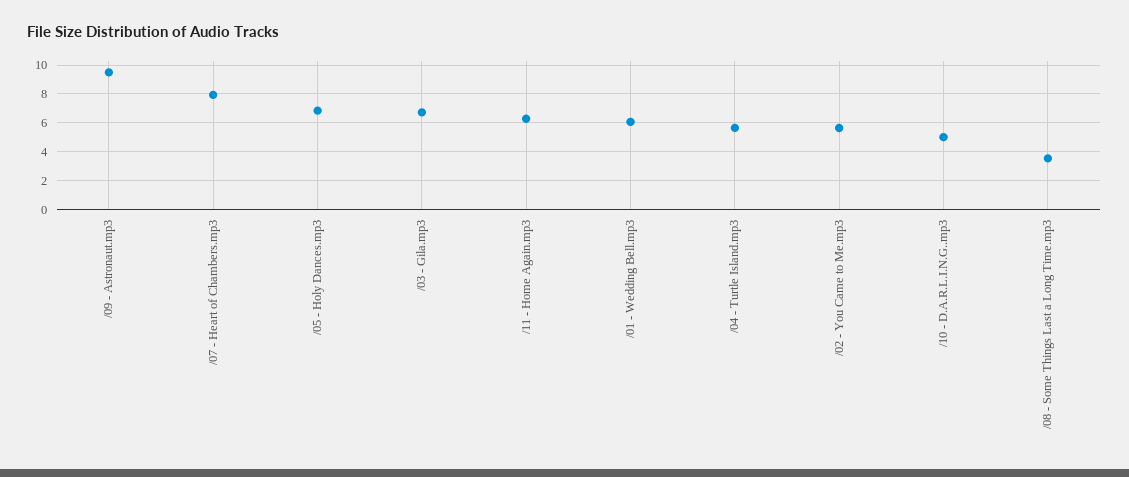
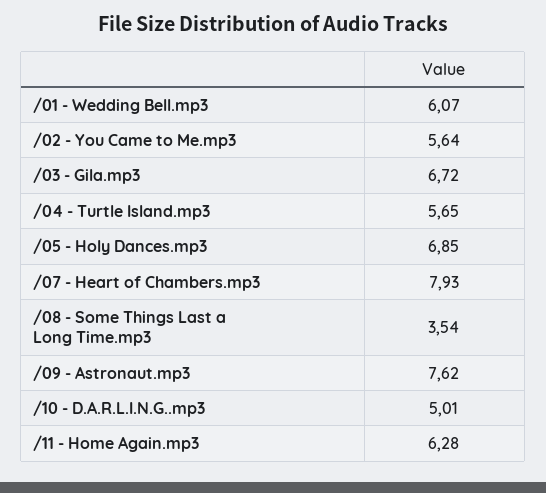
/09 - Astronaut.mp3: 9.5 -> 7.62

